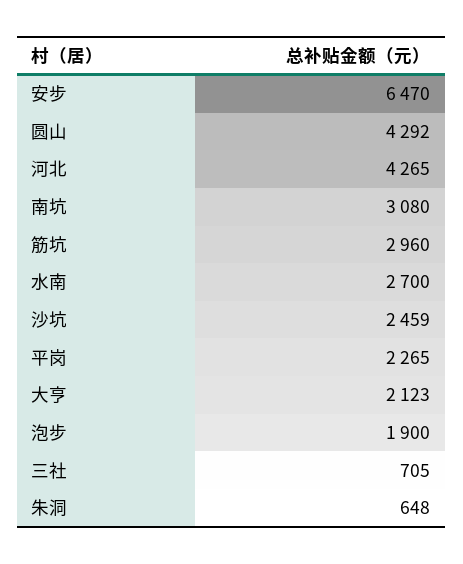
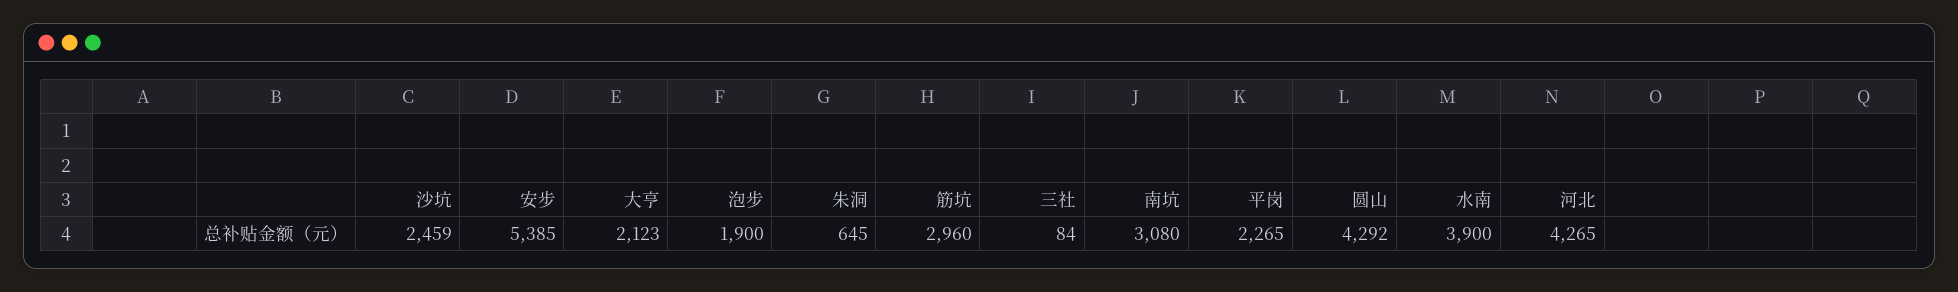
安步: 6470 -> 5385
水南: 2700 -> 3900
三社: 705 -> 84
朱洞: 648 -> 645

